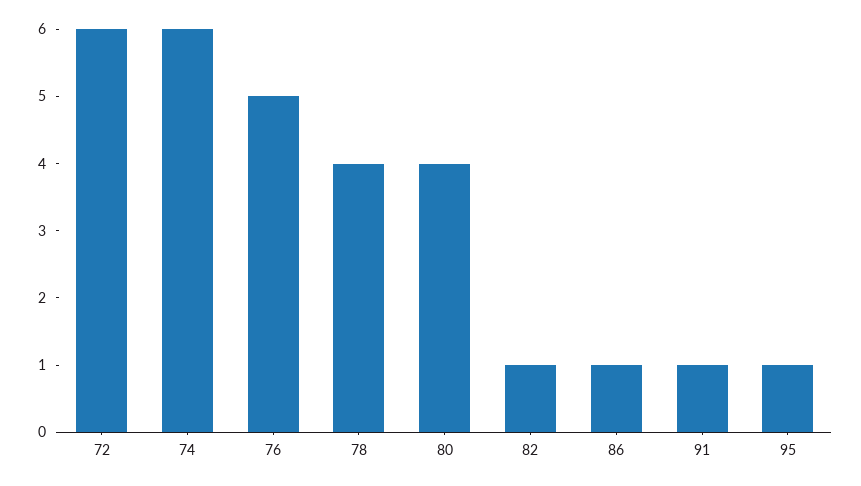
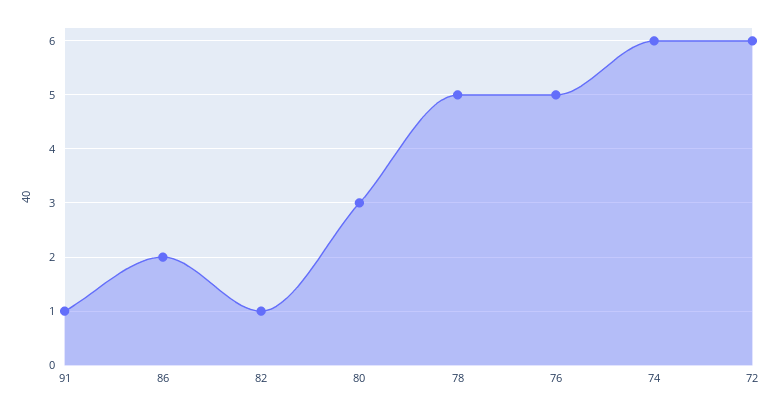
78: 4 -> 5
80: 4 -> 3
86: 1 -> 2
95: 1 -> none

